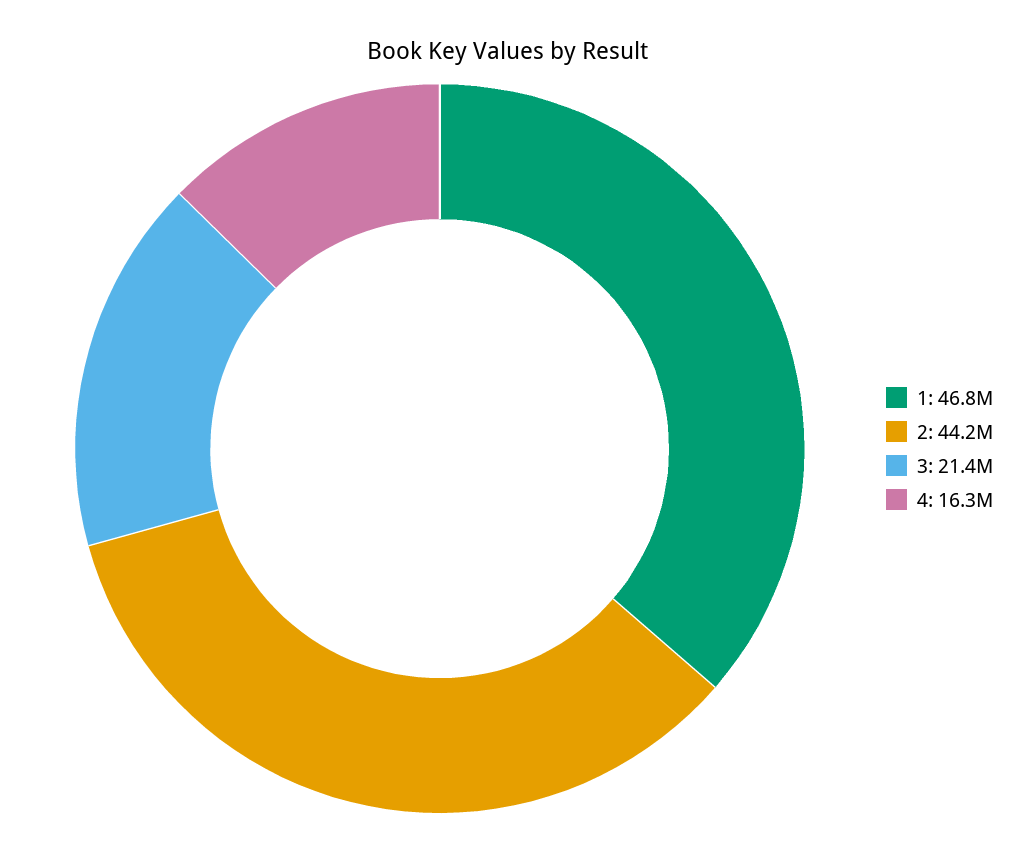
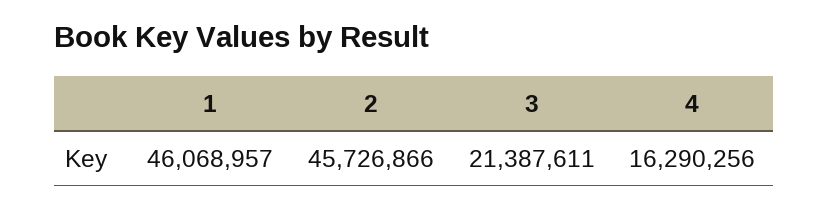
1: 46800000 -> 46068957
2: 44200000 -> 45726866

